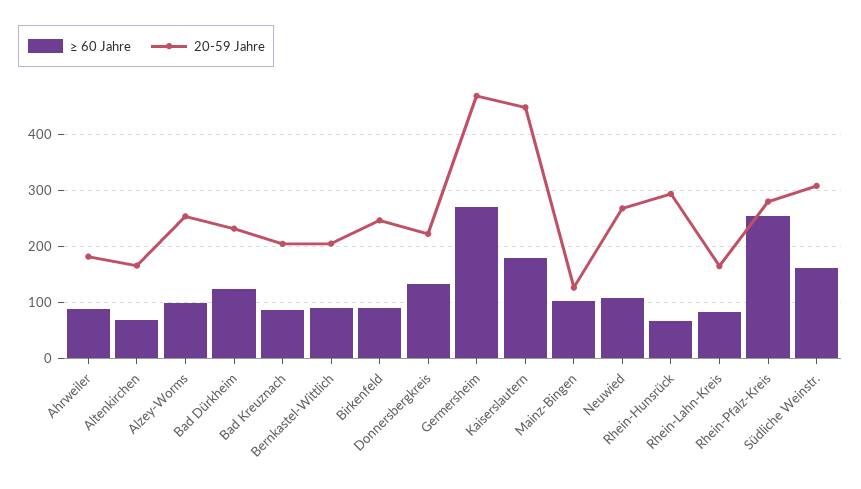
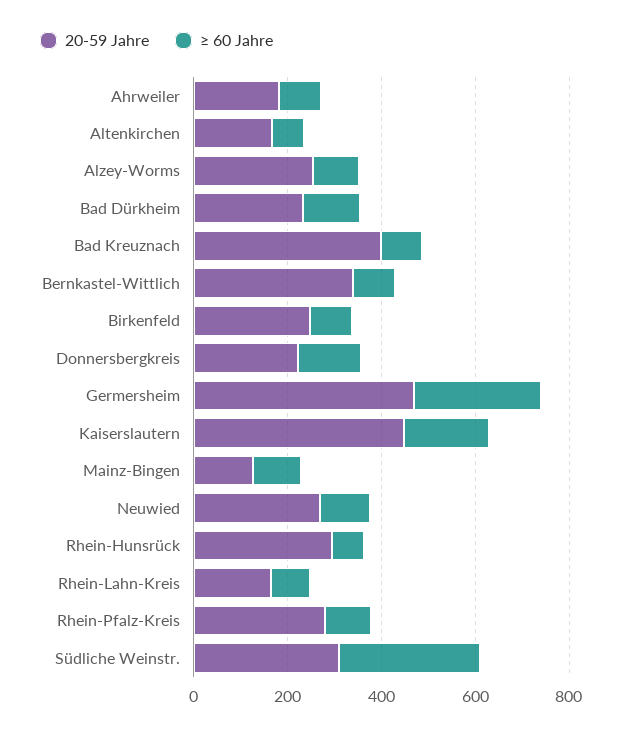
20-59 Jahre, Bad Kreuznach: 200 -> 400
20-59 Jahre, Bernkastel-Wittlich: 200 -> 350
≥ 60 Jahre, Rhein-Pfalz-Kreis: 260 -> 100
≥ 60 Jahre, Südliche Weinstr.: 160 -> 300

